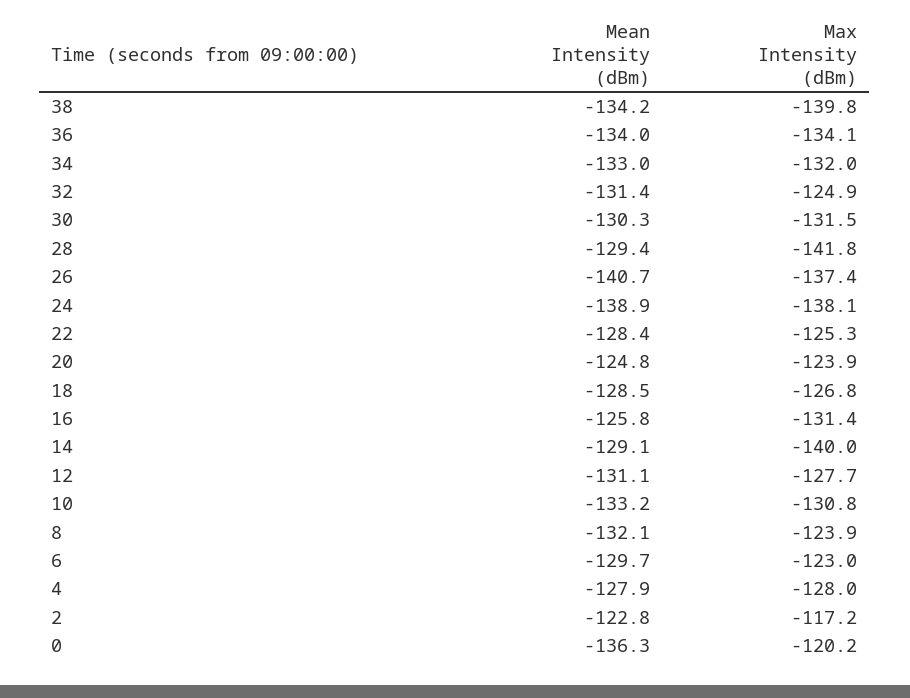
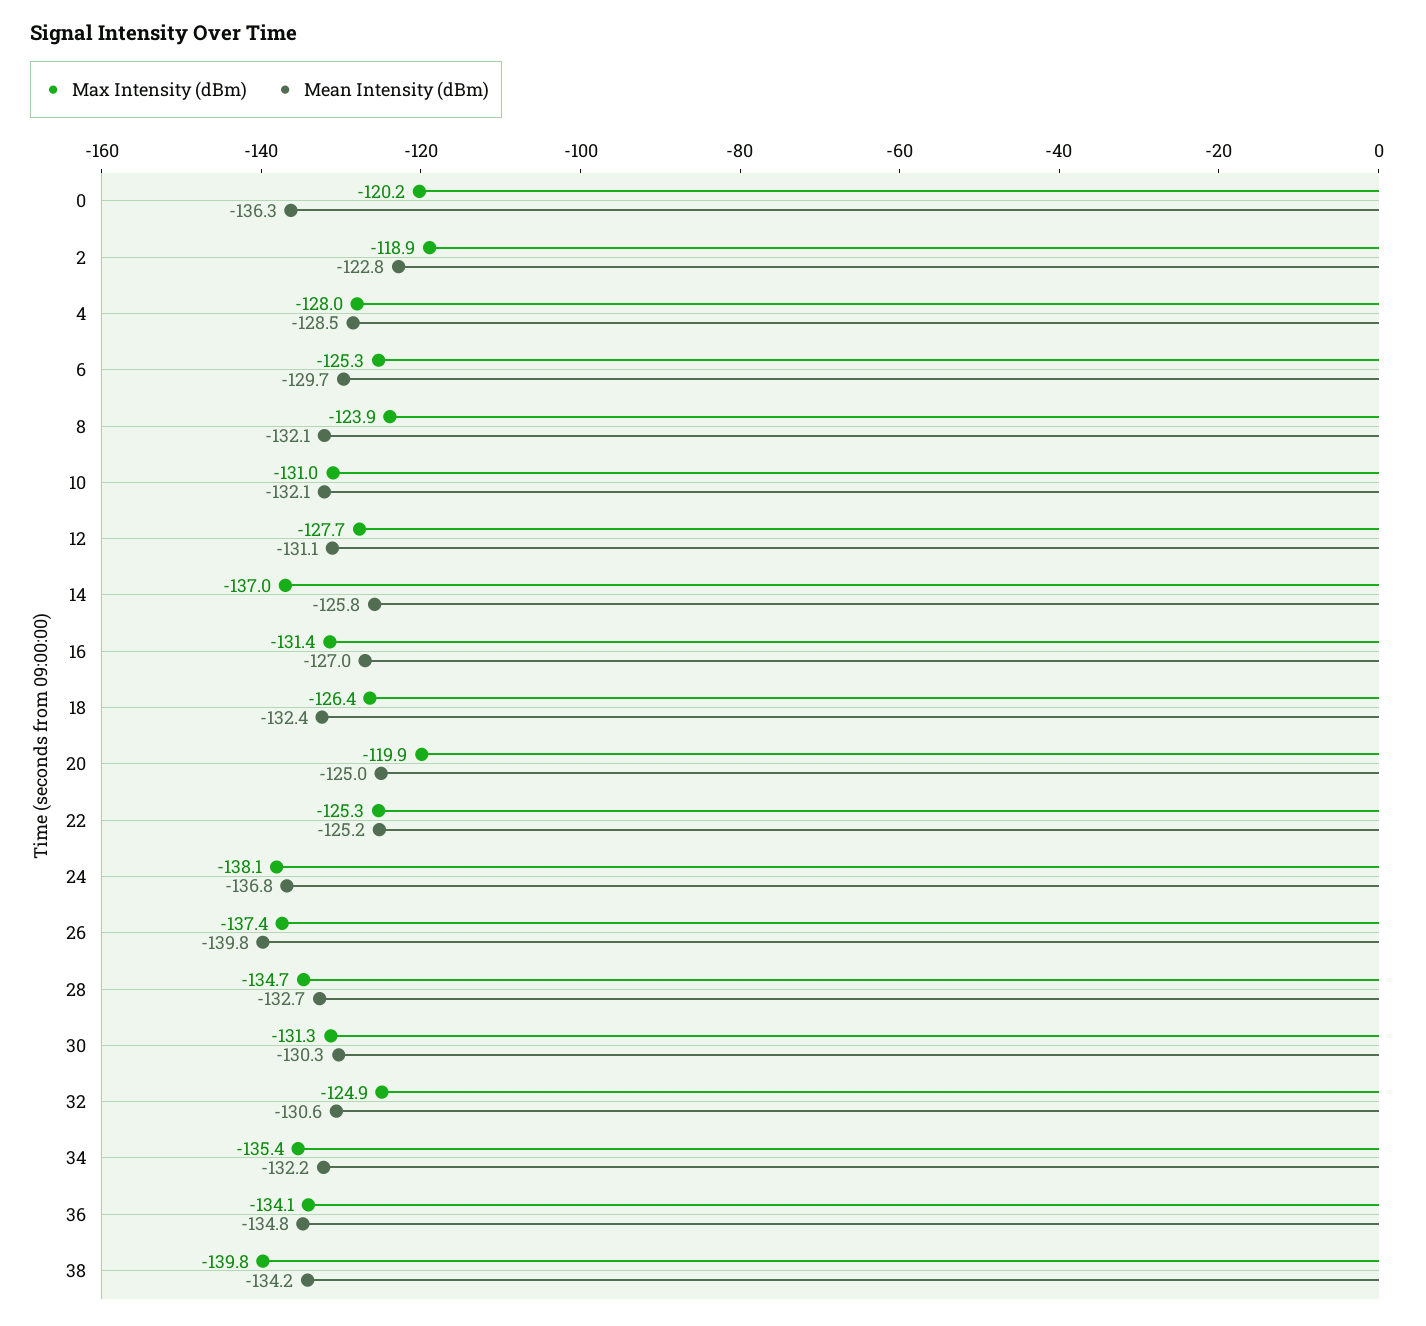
Mean Intensity (dBm), 36: -134 -> -134.8
Mean Intensity (dBm), 34: -133 -> -132.2
Max Intensity (dBm), 34: -132 -> -135.4
Mean Intensity (dBm), 32: -131.4 -> -130.6
Max Intensity (dBm), 30: -131.5 -> -131.3
Mean Intensity (dBm), 28: -129.4 -> -132.7
Max Intensity (dBm), 28: -141.8 -> -134.7
Mean Intensity (dBm), 26: -140.7 -> -139.8
Mean Intensity (dBm), 24: -138.9 -> -136.8
Mean Intensity (dBm), 22: -128.4 -> -125.2
Mean Intensity (dBm), 20: -124.8 -> -125
Max Intensity (dBm), 20: -123.9 -> -119.9
Mean Intensity (dBm), 18: -128.5 -> -132.4
Max Intensity (dBm), 18: -126.8 -> -126.4
Mean Intensity (dBm), 16: -125.8 -> -127
Mean Intensity (dBm), 14: -129.1 -> -125.8
Max Intensity (dBm), 14: -140 -> -137
Mean Intensity (dBm), 10: -133.2 -> -132.1
Max Intensity (dBm), 10: -130.8 -> -131
Max Intensity (dBm), 6: -123 -> -125.3
Mean Intensity (dBm), 4: -127.9 -> -128.5
Max Intensity (dBm), 2: -117.2 -> -118.9

